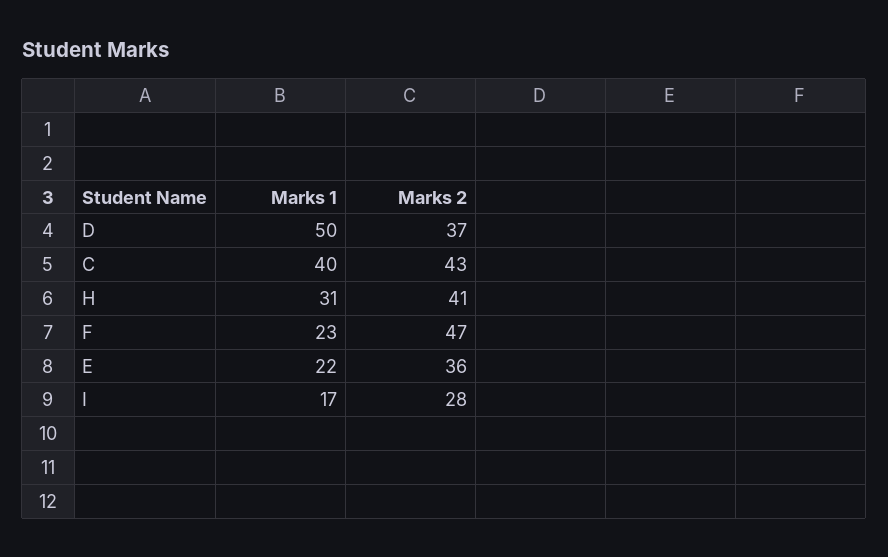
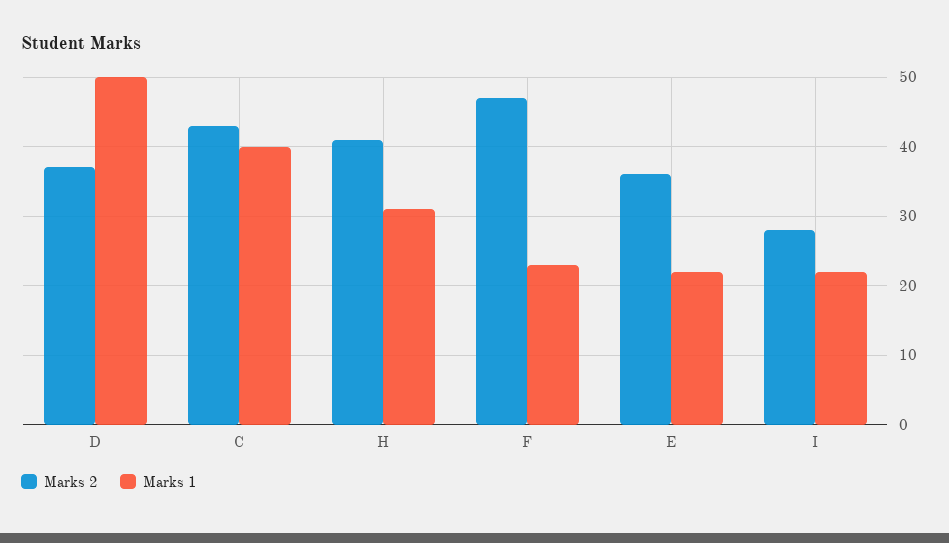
Marks 1, I: 17 -> 22

